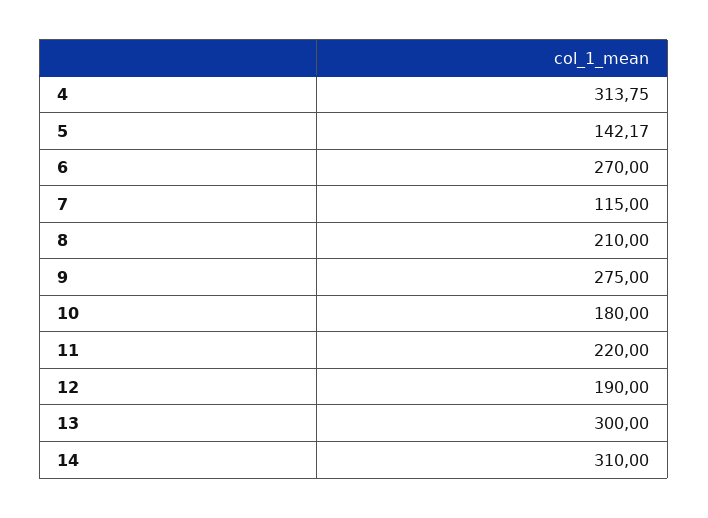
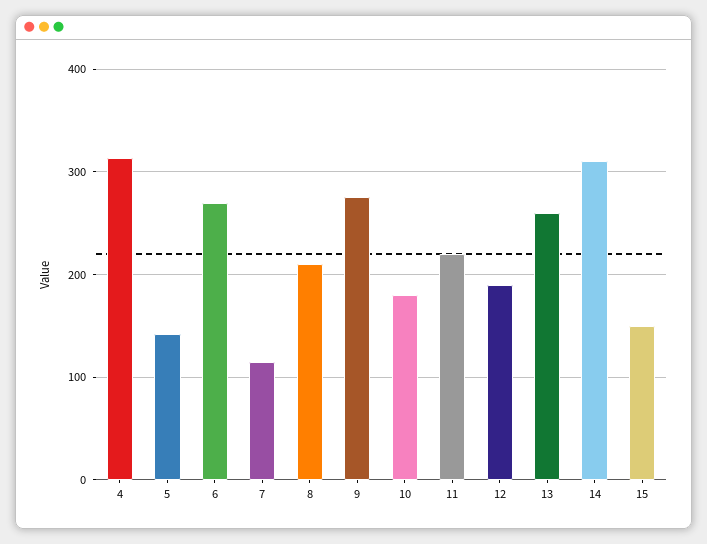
13: 300 -> 260
15: none -> 150

